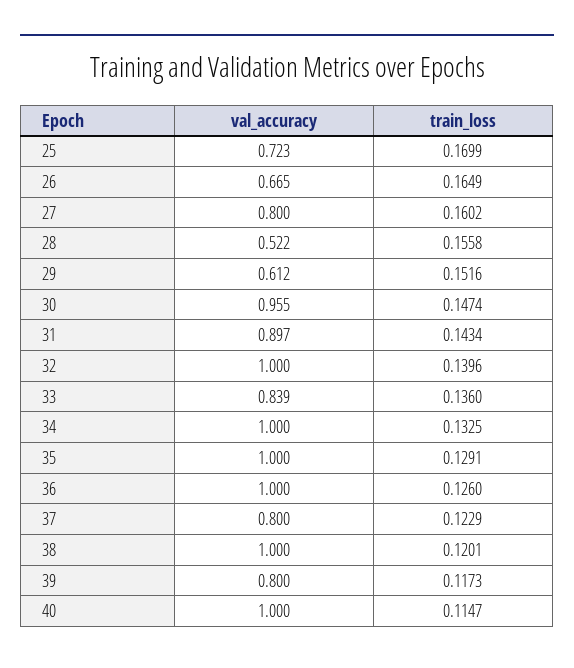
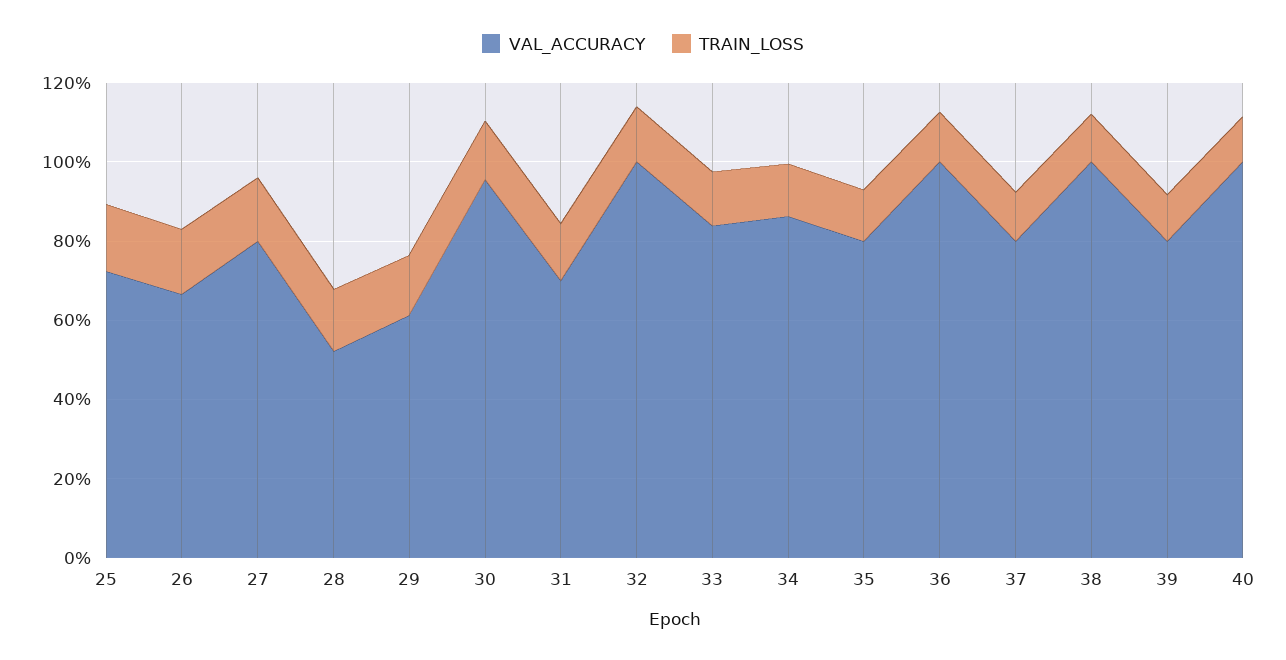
val_accuracy, 31: 0.897 -> 0.7
val_accuracy, 34: 1 -> 0.85
val_accuracy, 35: 1 -> 0.8

